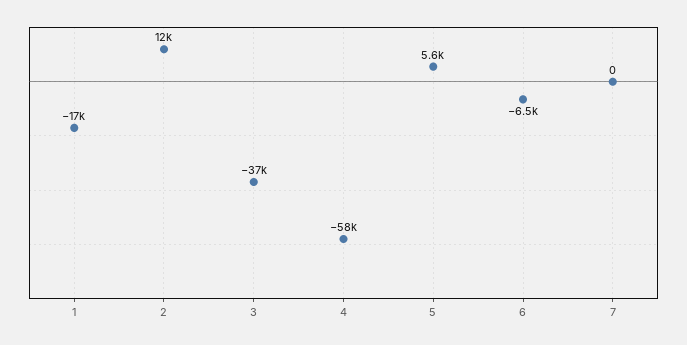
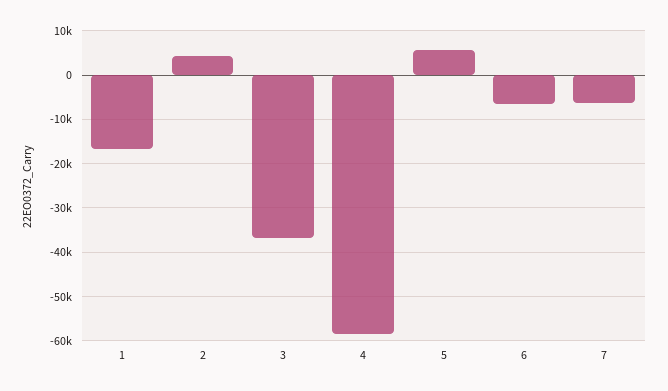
2: 12000 -> 4000
7: 0 -> -6000

